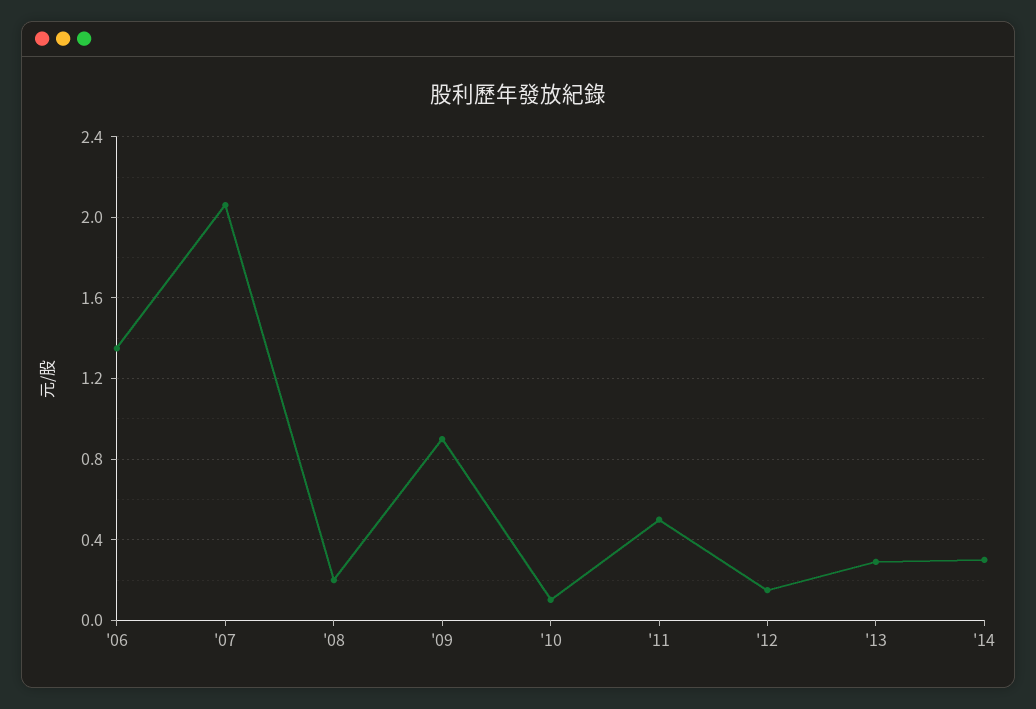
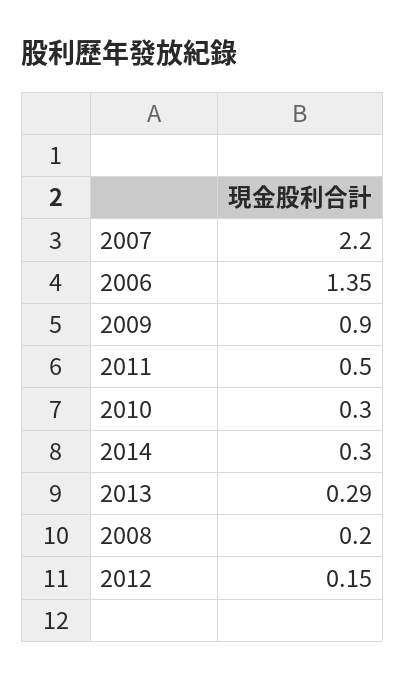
'07: 2.05 -> 2.2
'10: 0.1 -> 0.3

